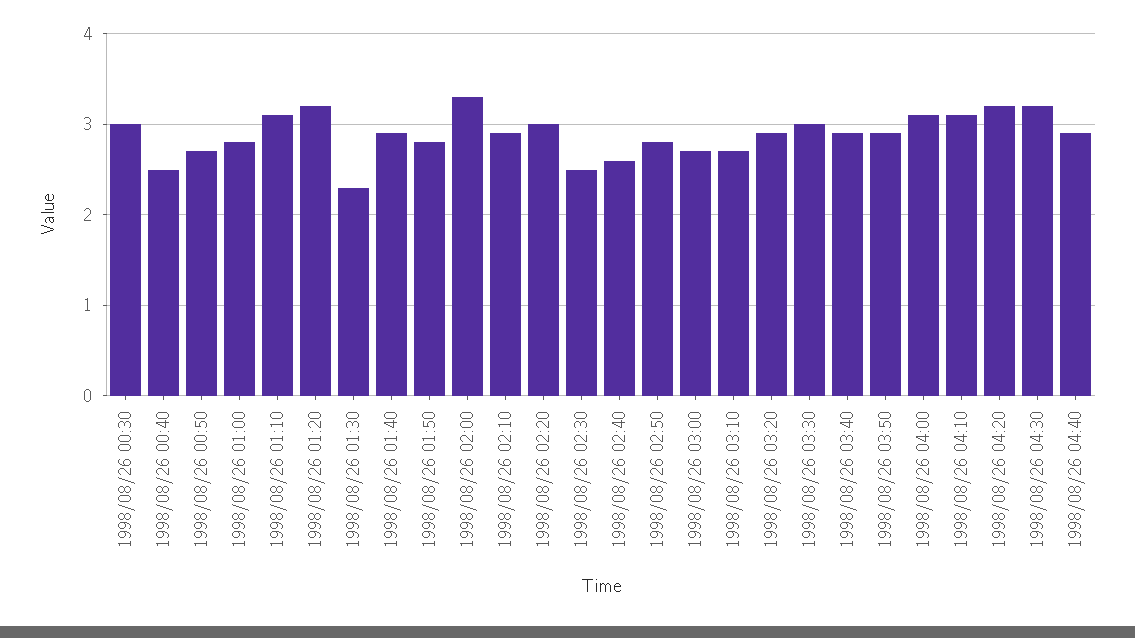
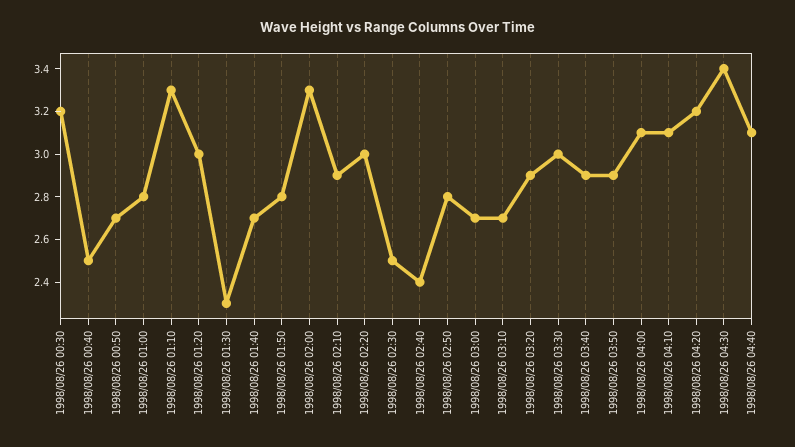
1998/08/26 00:30: 3 -> 3.2
1998/08/26 01:10: 3.1 -> 3.3
1998/08/26 01:20: 3.2 -> 3
1998/08/26 01:40: 2.9 -> 2.7
1998/08/26 02:40: 2.6 -> 2.4
1998/08/26 04:30: 3.2 -> 3.4
1998/08/26 04:40: 2.9 -> 3.1

